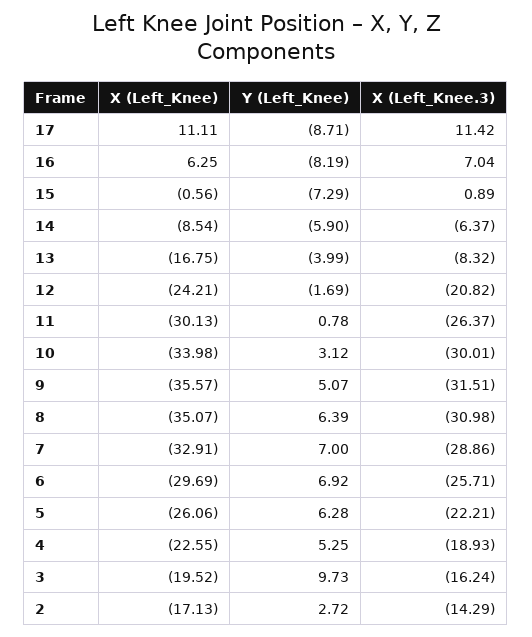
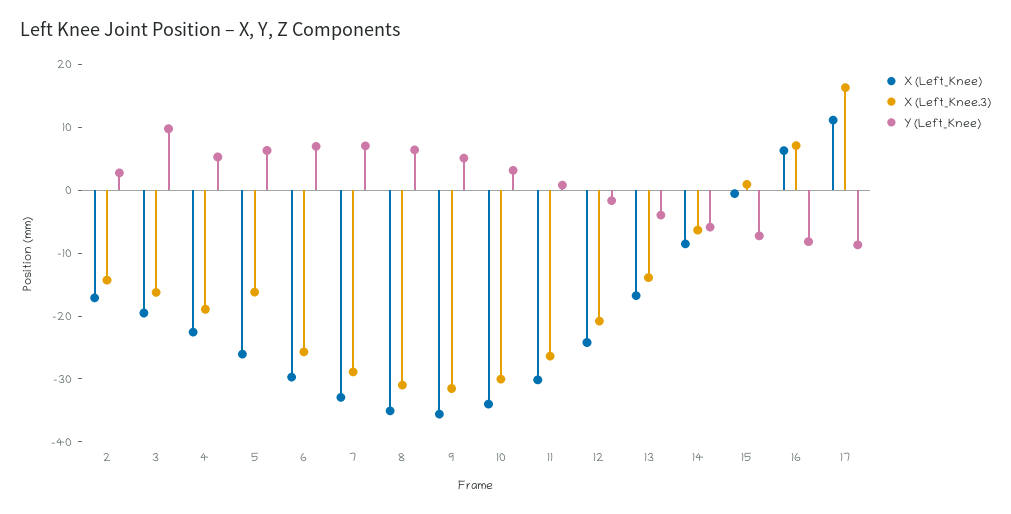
X (Left_Knee.3), 17: 11.42 -> 16
X (Left_Knee.3), 13: -8.32 -> -14
X (Left_Knee.3), 5: -22.21 -> -16

